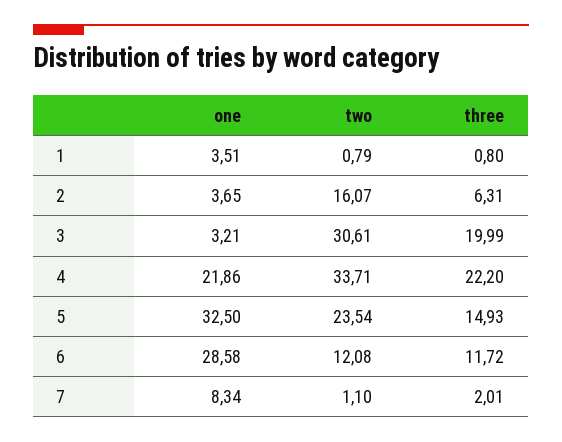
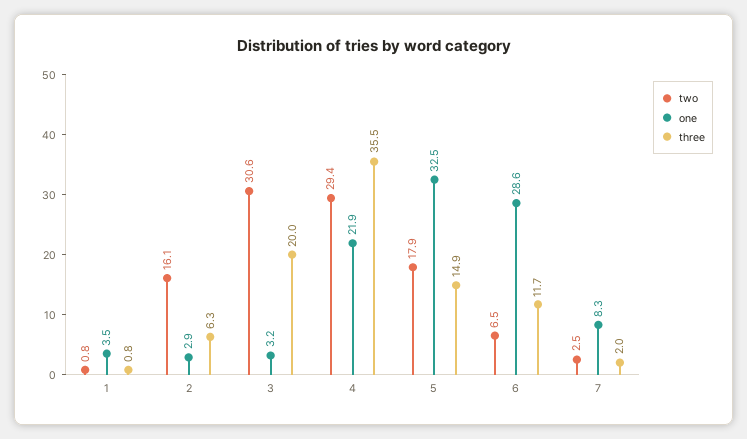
one, 2: 3.65 -> 2.9
two, 4: 33.71 -> 29.4
three, 4: 22.2 -> 35.5
two, 5: 23.54 -> 17.9
two, 6: 12.08 -> 6.5
two, 7: 1.1 -> 2.5

